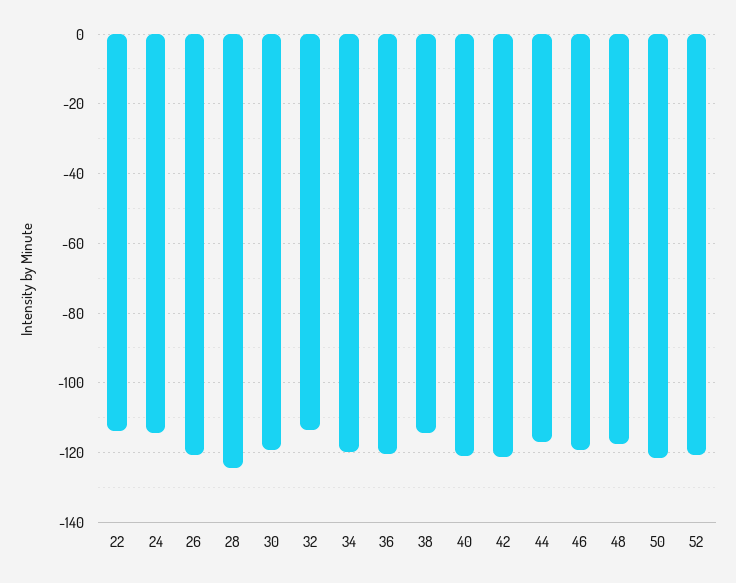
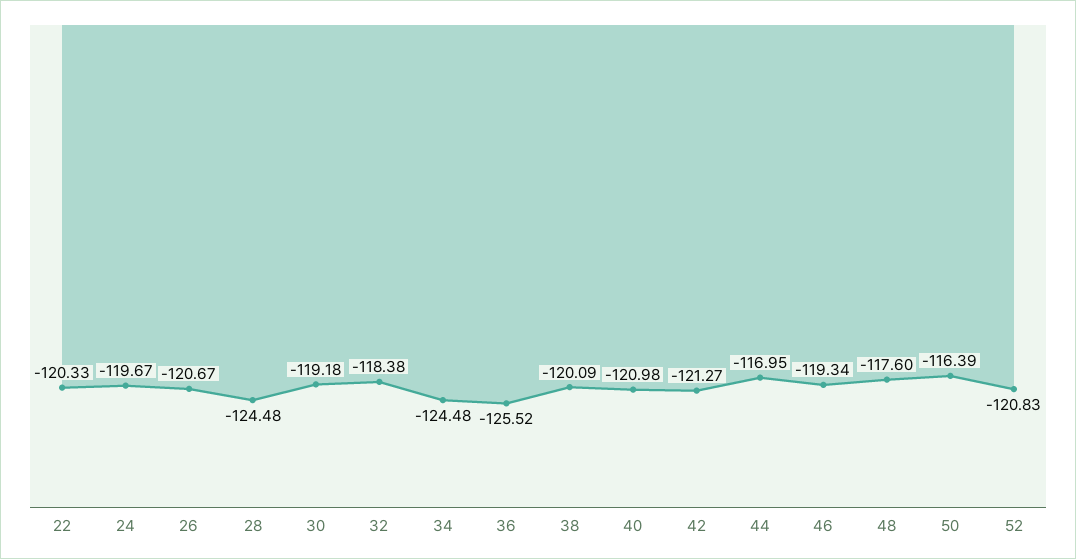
22: -114 -> -120.33
24: -114 -> -119.67
32: -114 -> -118.38
34: -120 -> -124.48
36: -120 -> -125.52
38: -114 -> -120.09
50: -122 -> -116.39

